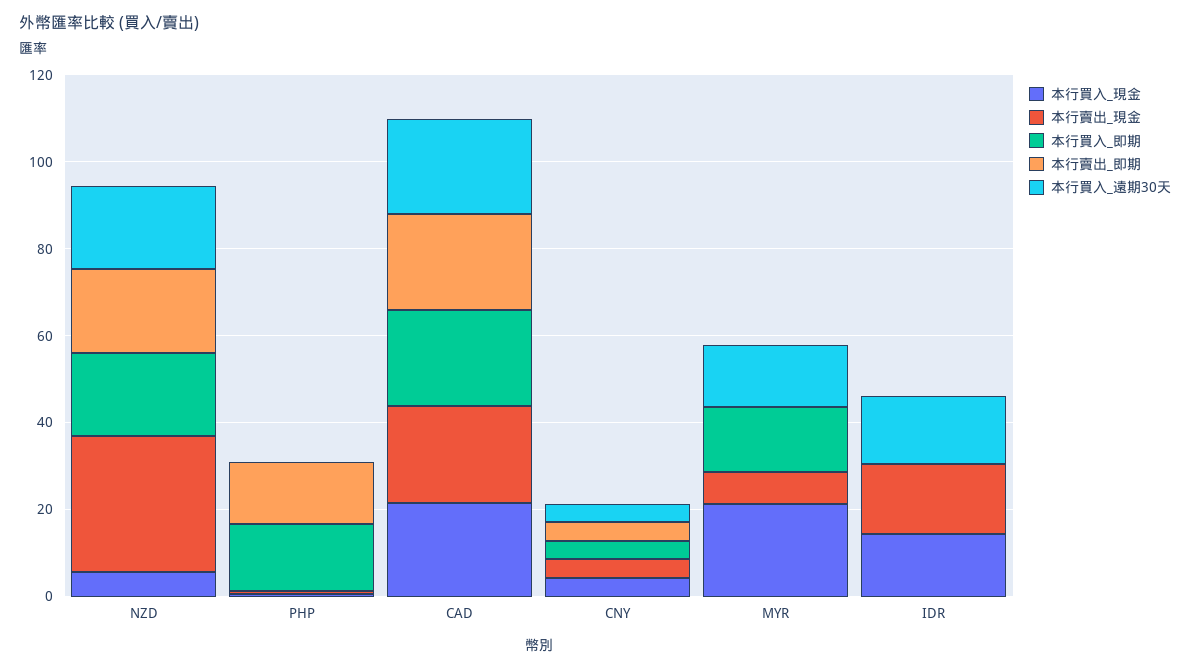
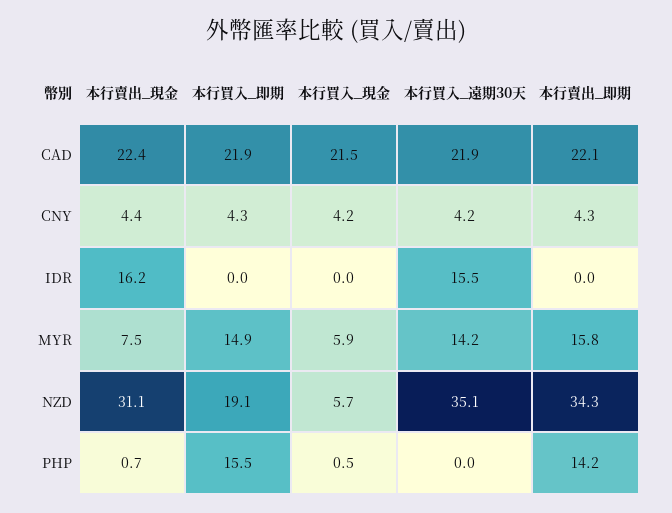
本行賣出_即期, NZD: 20 -> 34.3
本行買入_遠期30天, NZD: 20 -> 35.1
本行買入_現金, MYR: 20 -> 5.9
本行賣出_即期, MYR: 0 -> 15.8
本行買入_現金, IDR: 15 -> 0

